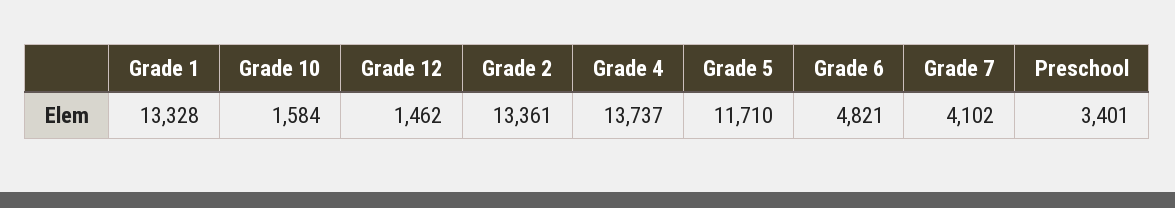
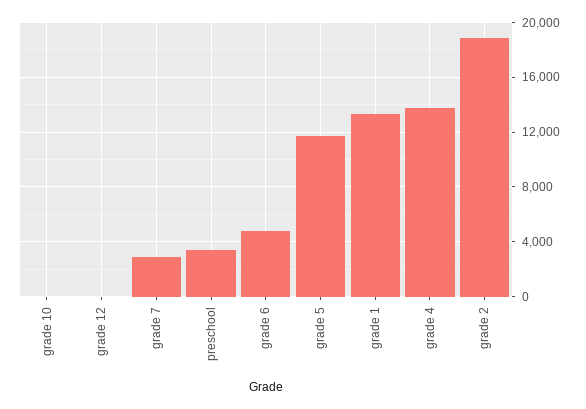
Grade 10: 1584 -> 0
Grade 12: 1462 -> 0
Grade 2: 13361 -> 19000
Grade 7: 4102 -> 3000

